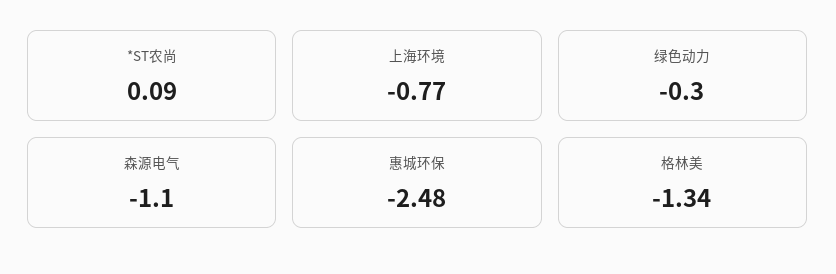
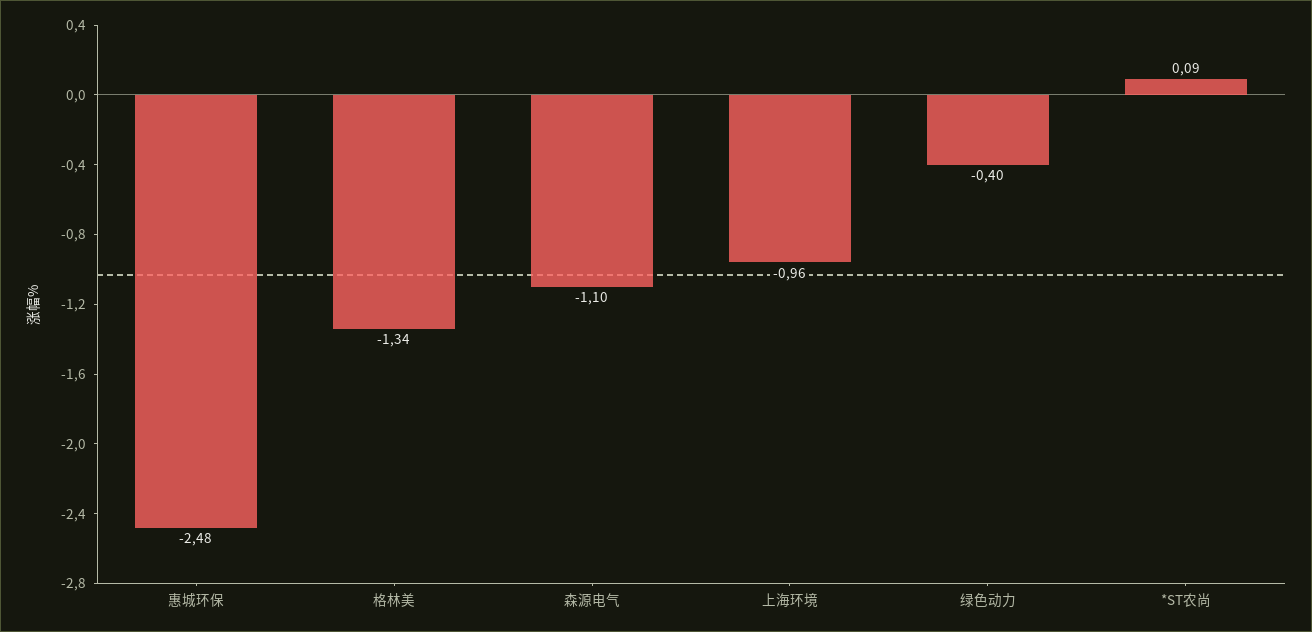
上海环境: -0.77 -> -0.96
绿色动力: -0.3 -> -0.4

